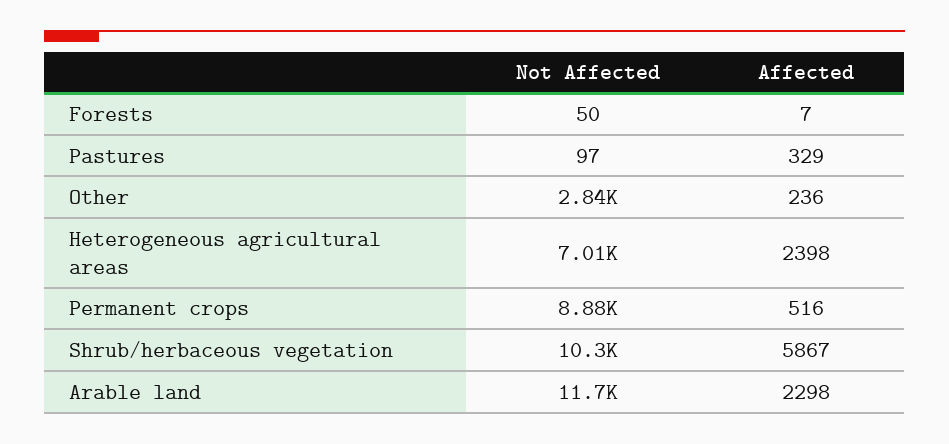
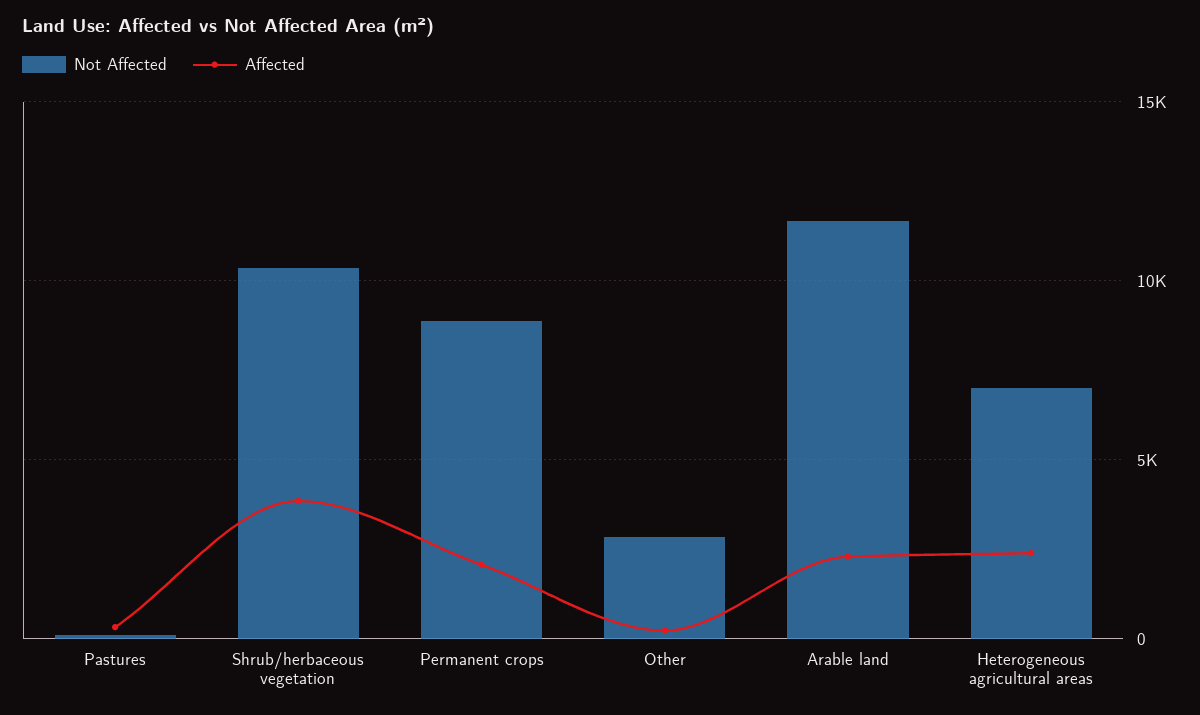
Not Affected, Forests: 50 -> none
Affected, Forests: 7 -> none
Affected, Permanent crops: 516 -> 2000
Affected, Shrub/herbaceous vegetation: 5867 -> 4000

